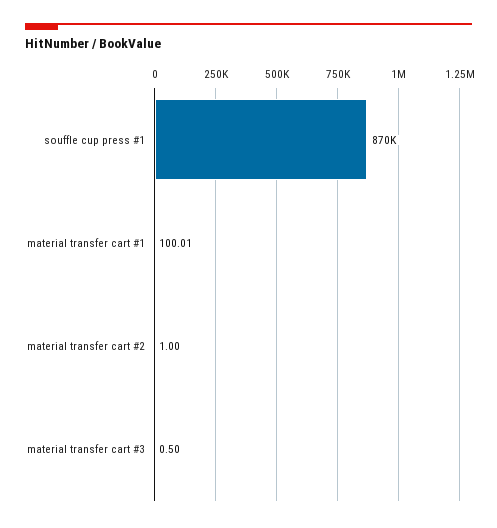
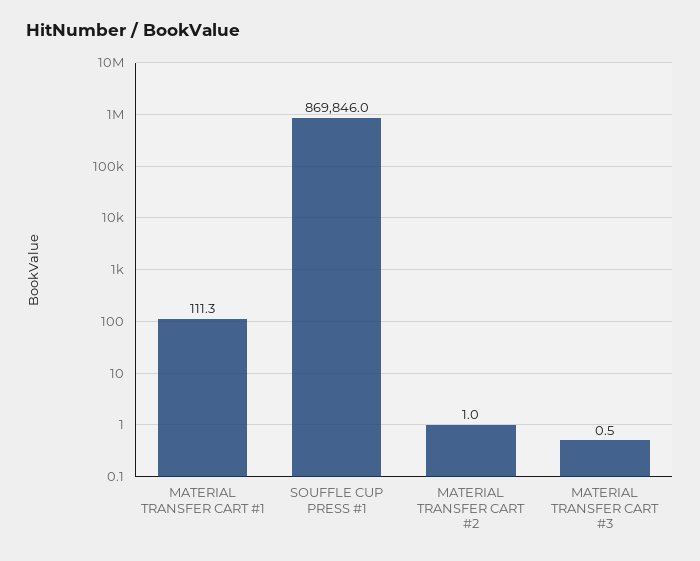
material transfer cart #1: 100.01 -> 111.3

